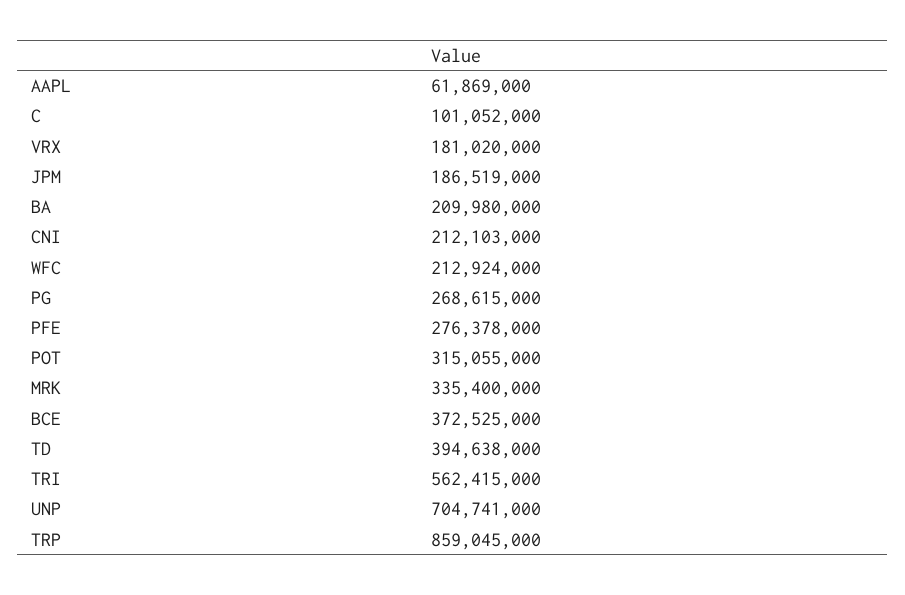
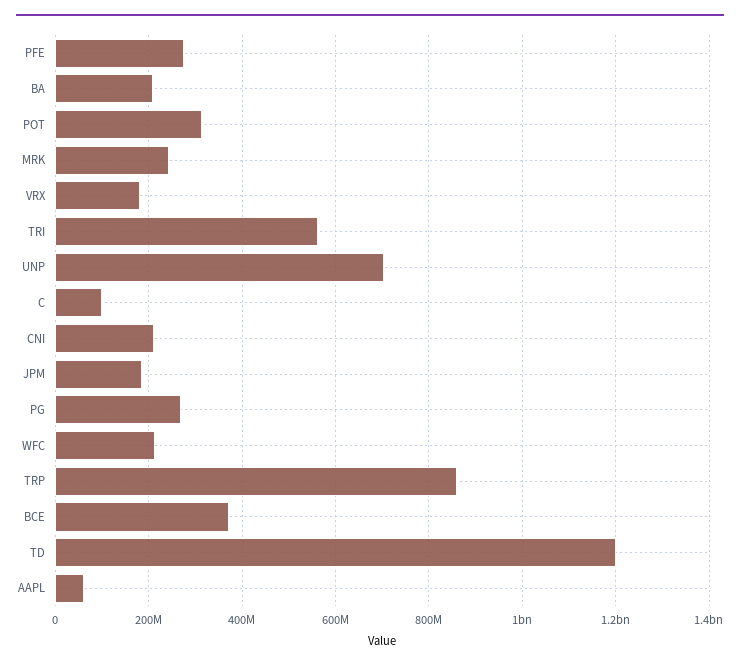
MRK: 335400000 -> 240000000
TD: 394638000 -> 1200000000

